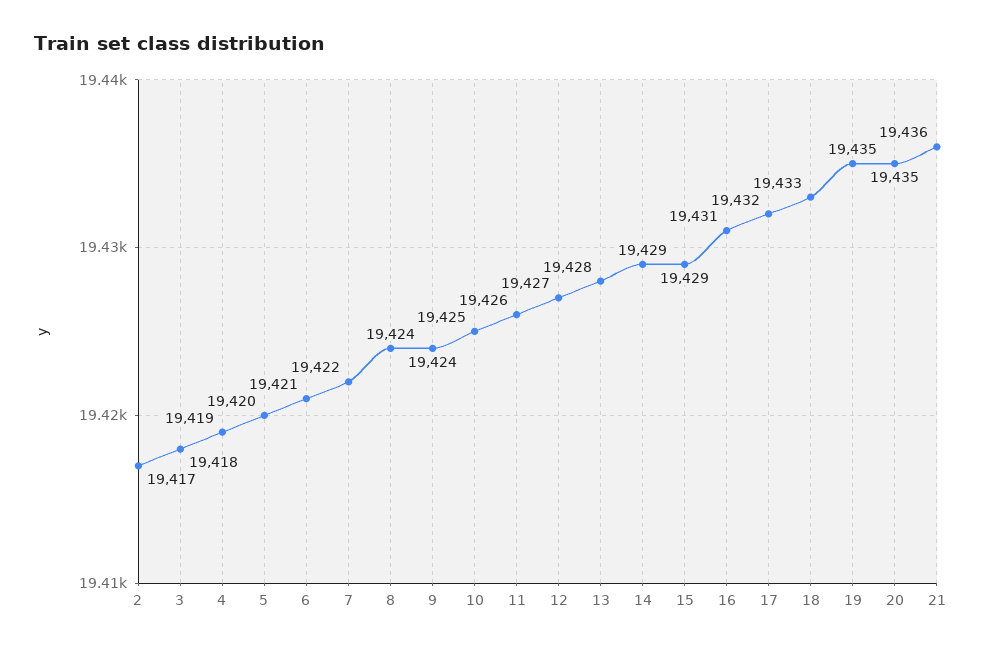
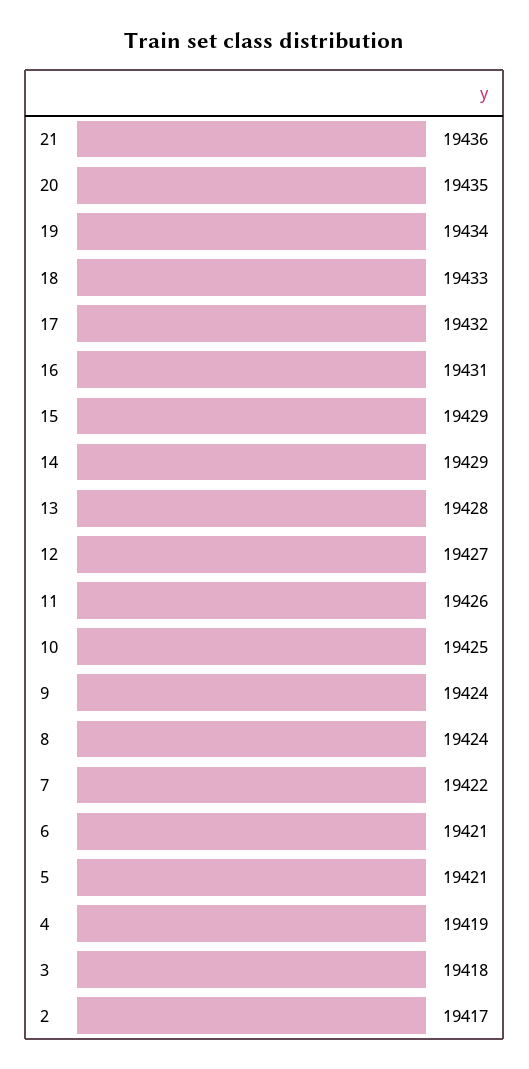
5: 19420 -> 19421
19: 19435 -> 19434

